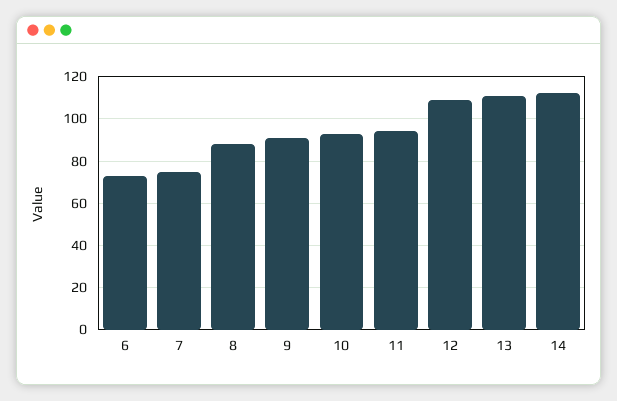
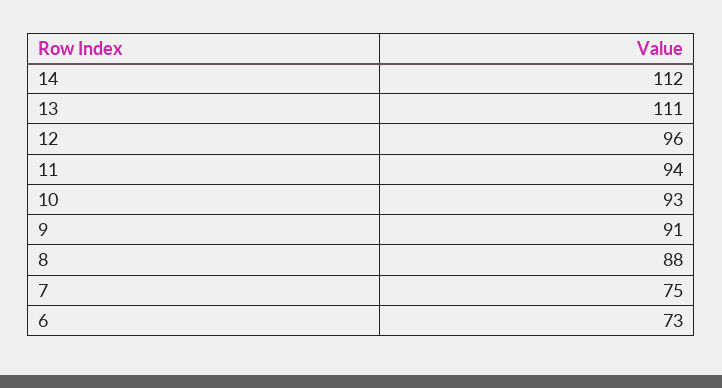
12: 110 -> 96

